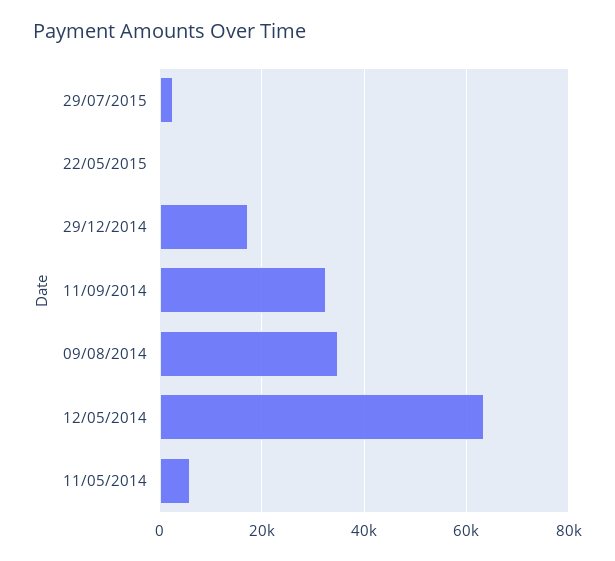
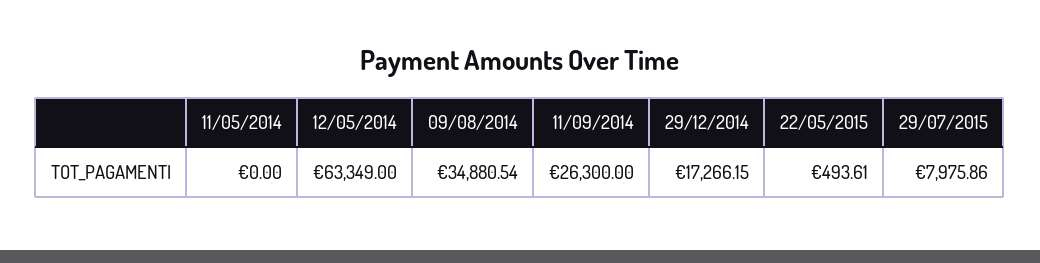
29/07/2015: 2000 -> 7975.86
11/09/2014: 32000 -> 26300
11/05/2014: 6000 -> 0

